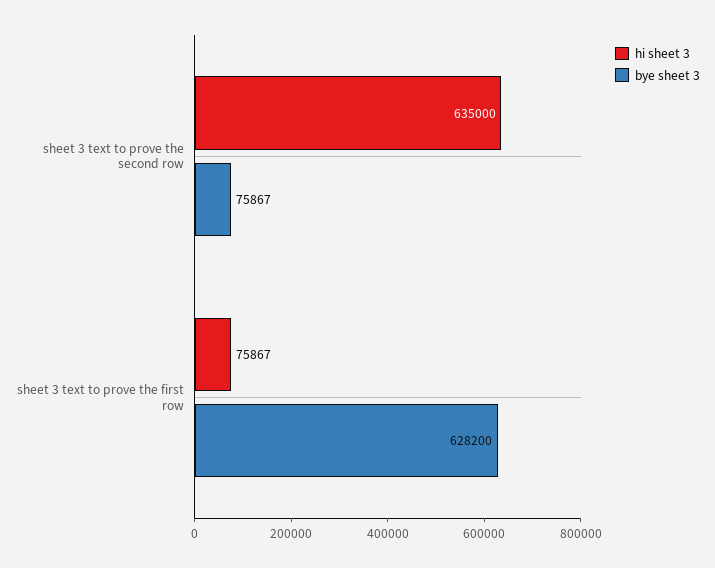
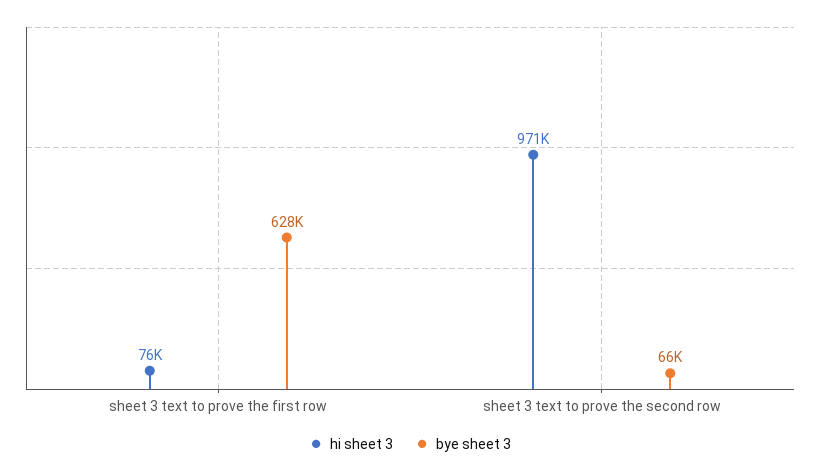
hi sheet 3, sheet 3 text to prove the second row: 635000 -> 971000
bye sheet 3, sheet 3 text to prove the second row: 75867 -> 66000

